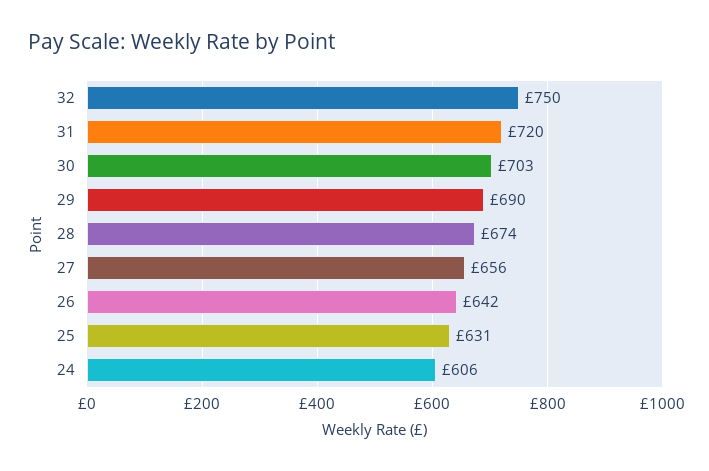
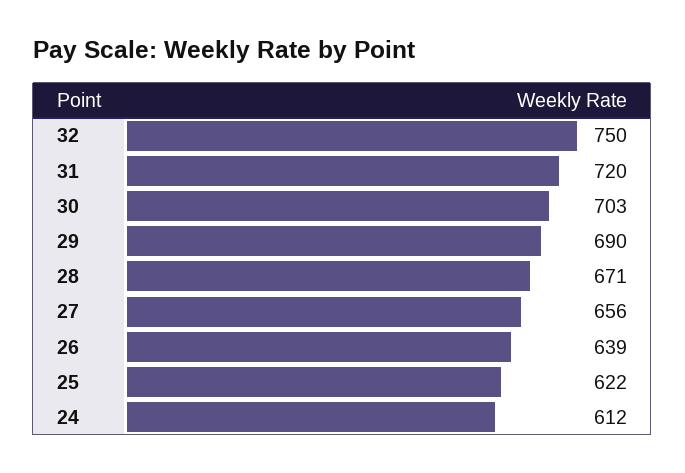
28: 674 -> 671
26: 642 -> 639
25: 631 -> 622
24: 606 -> 612

